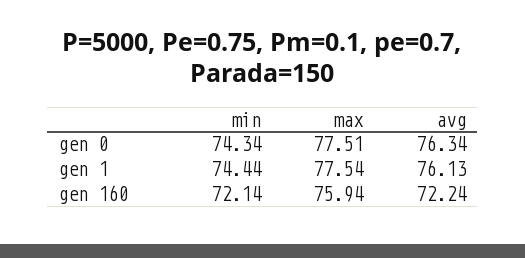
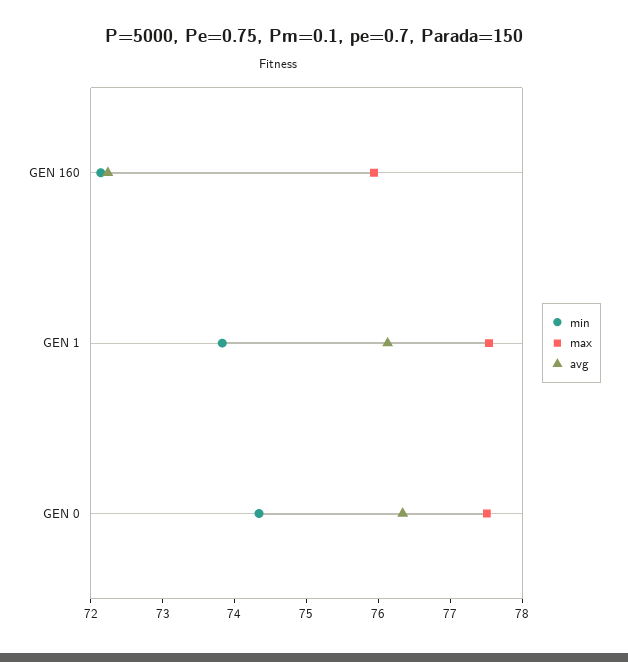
min, gen 1: 74.44 -> 73.8

